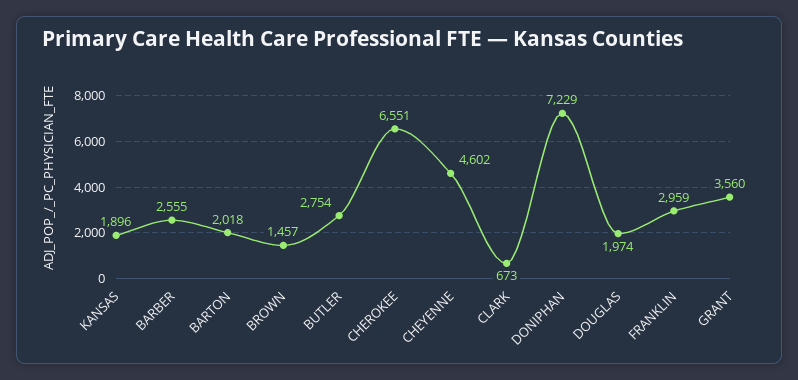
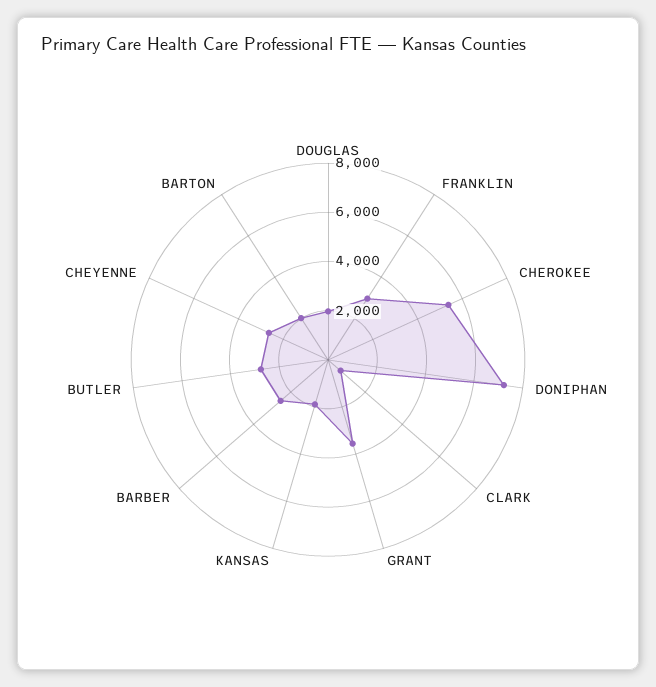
BROWN: 1457 -> none
CHEROKEE: 6551 -> 5500
CHEYENNE: 4602 -> 2500

